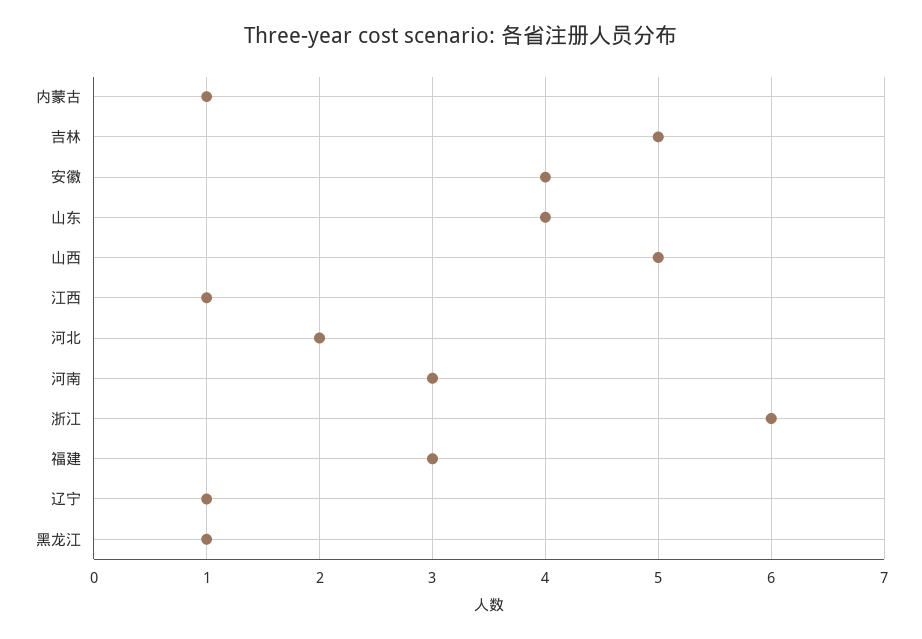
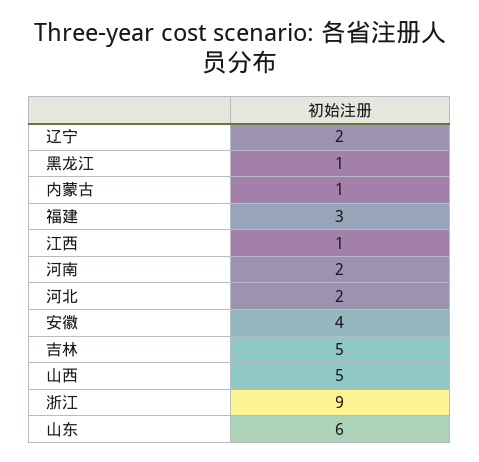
山东: 4 -> 6
河南: 3 -> 2
浙江: 6 -> 9
辽宁: 1 -> 2

